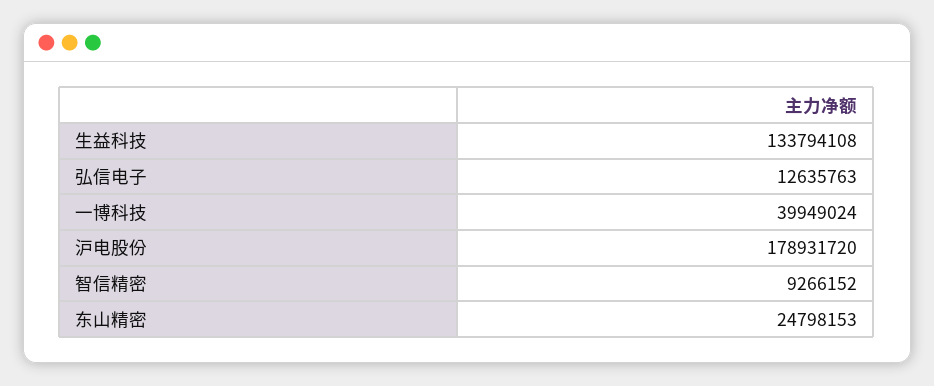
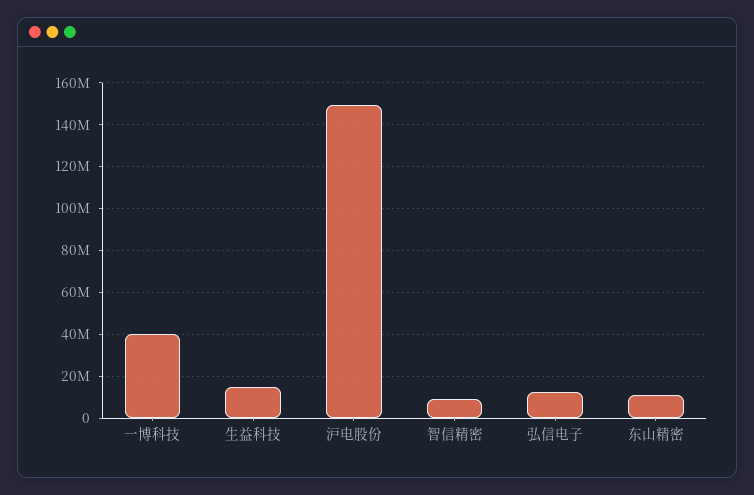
生益科技: 133794108 -> 15000000
沪电股份: 178931720 -> 150000000
东山精密: 24798153 -> 10000000

